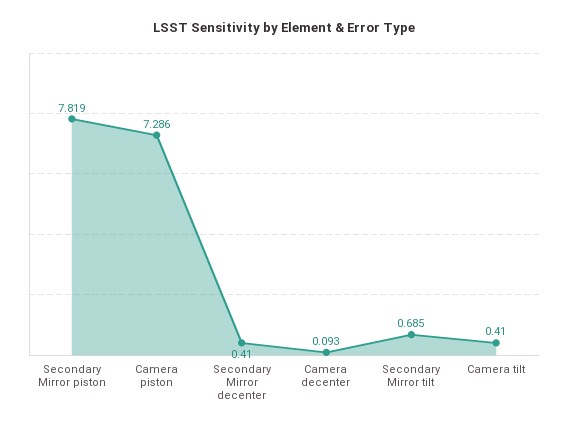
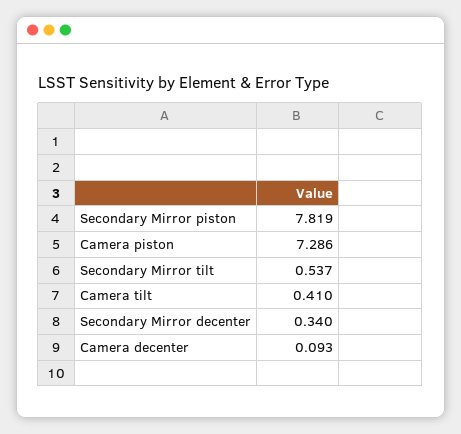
Secondary Mirror decenter: 0.41 -> 0.34
Secondary Mirror tilt: 0.685 -> 0.537

